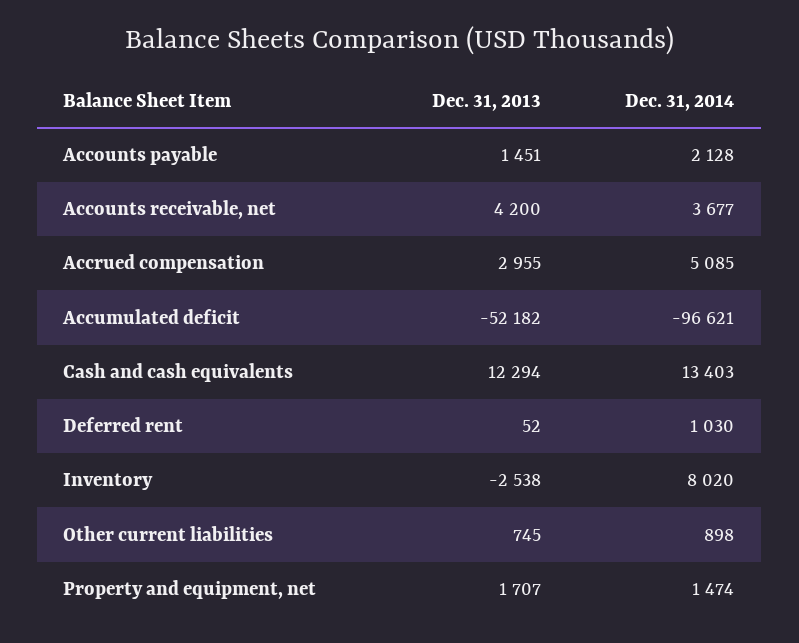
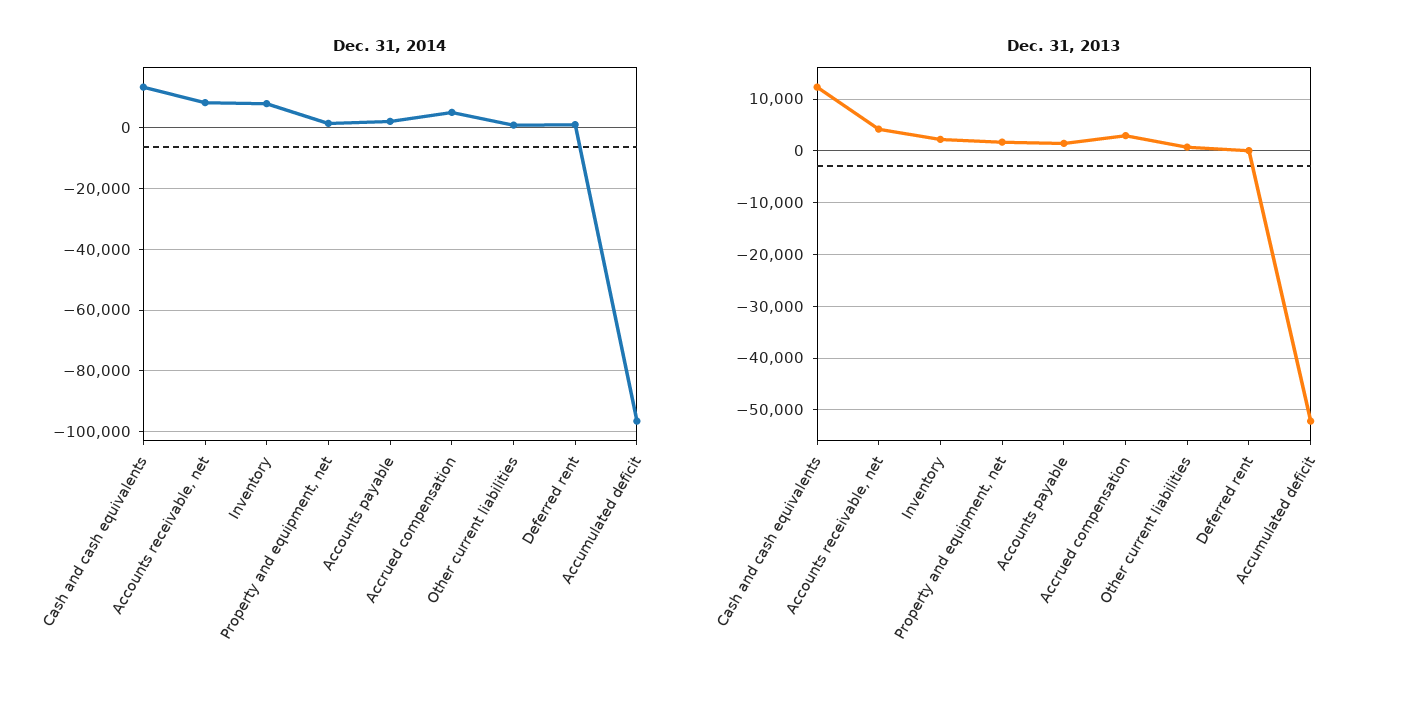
Dec. 31, 2014, Accounts receivable, net: 3677 -> 8000
Dec. 31, 2013, Inventory: -2538 -> 2000

